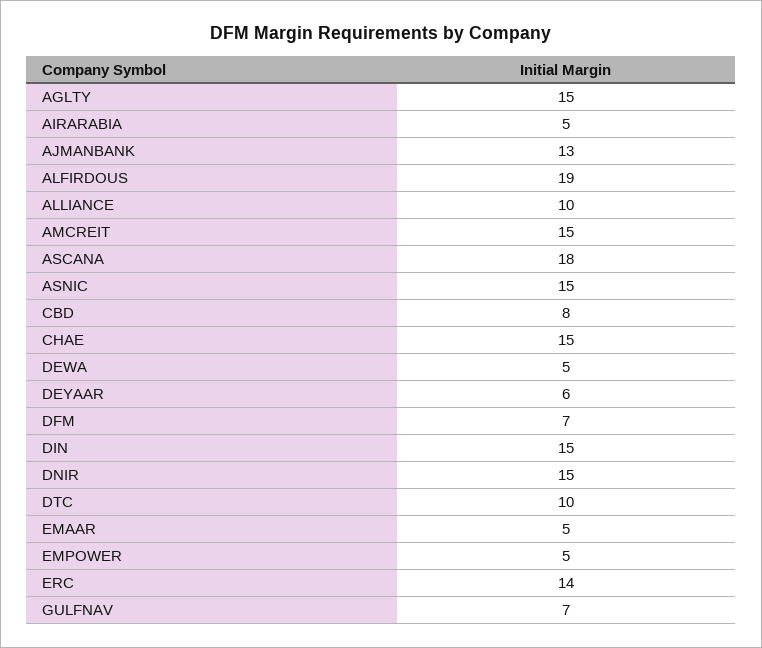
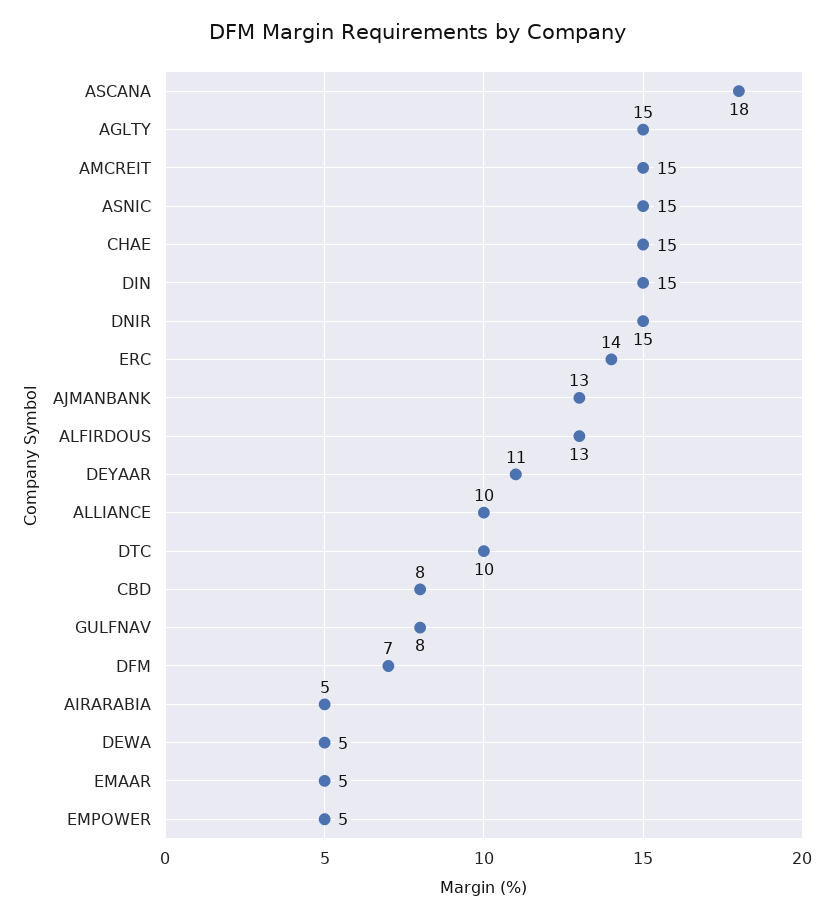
ALFIRDOUS: 19 -> 13
DEYAAR: 6 -> 11
GULFNAV: 7 -> 8

